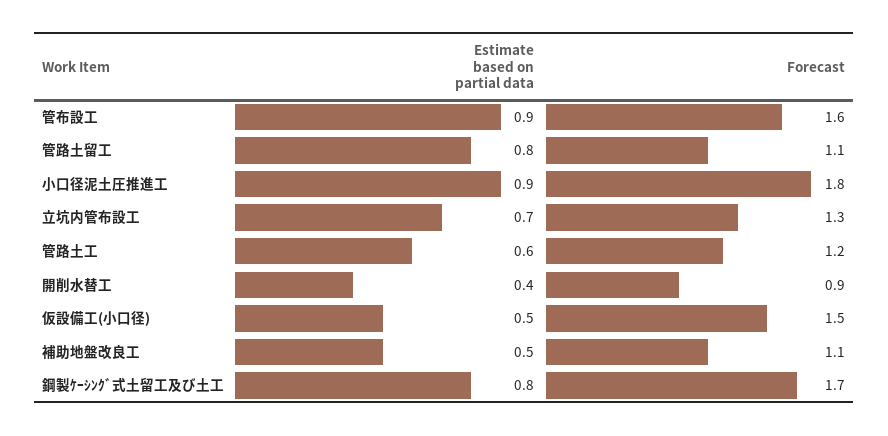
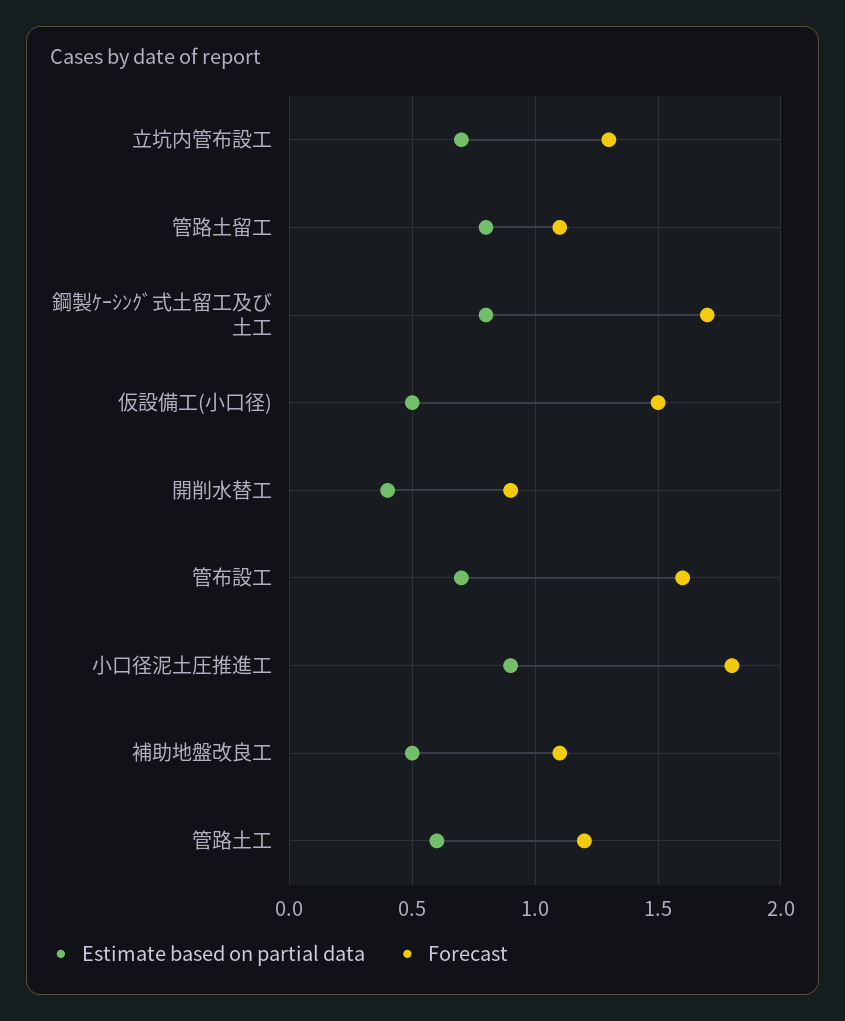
Estimate based on partial data, 管布設工: 0.9 -> 0.7

